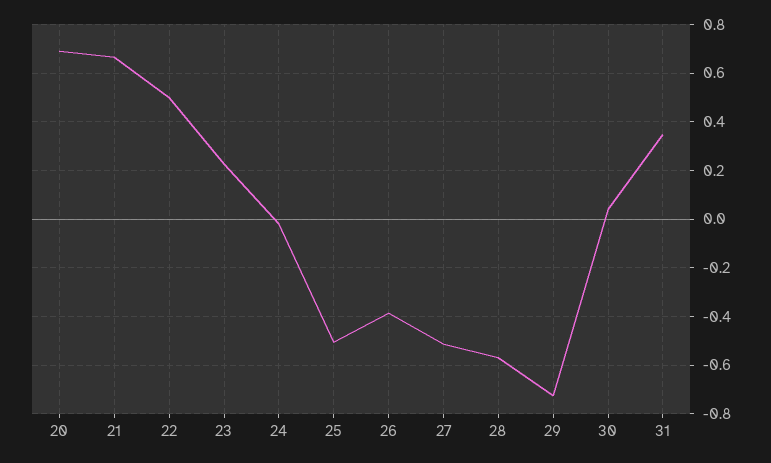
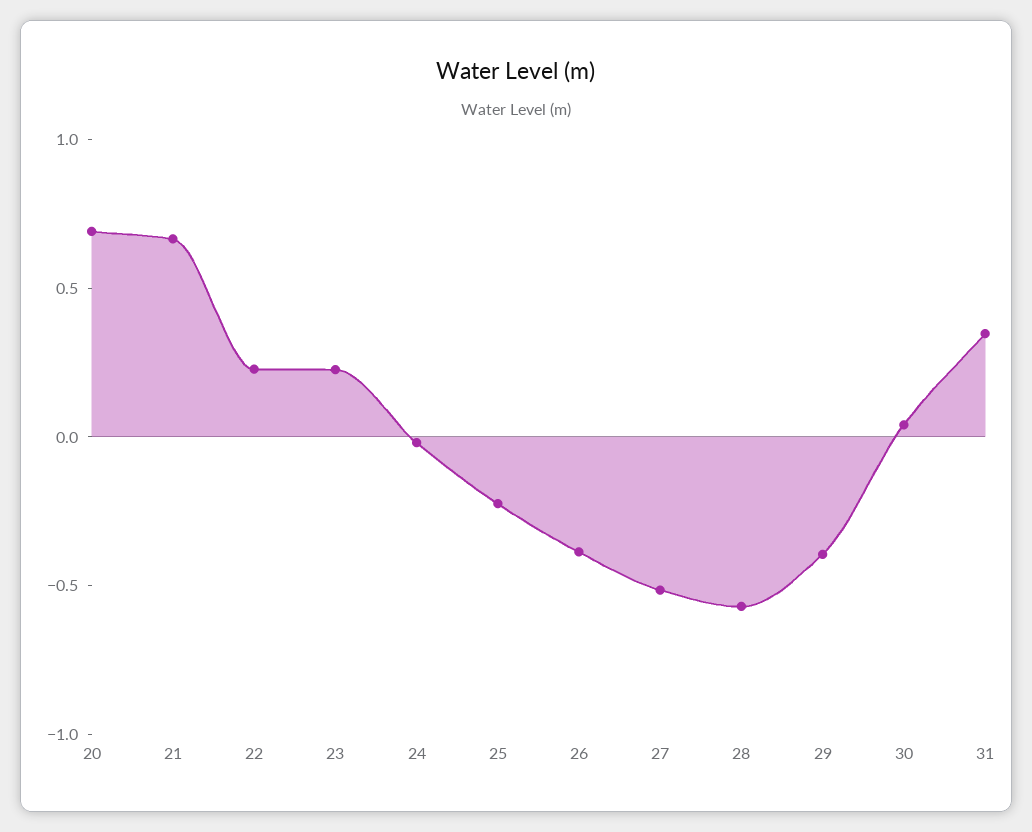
22: 0.5 -> 0.2
25: -0.5 -> -0.2
29: -0.725 -> -0.4

